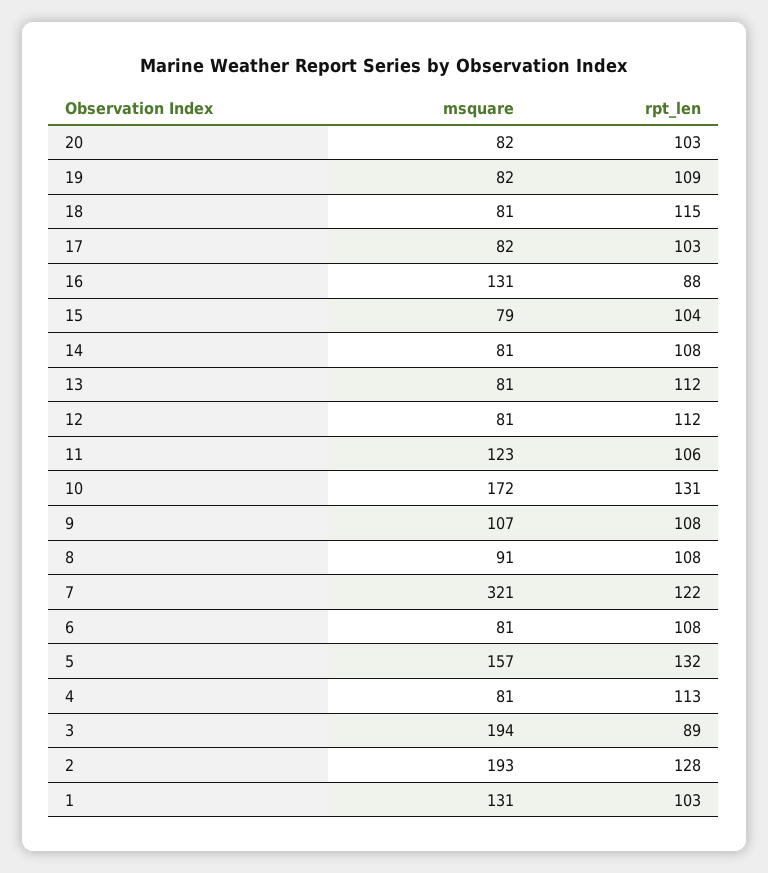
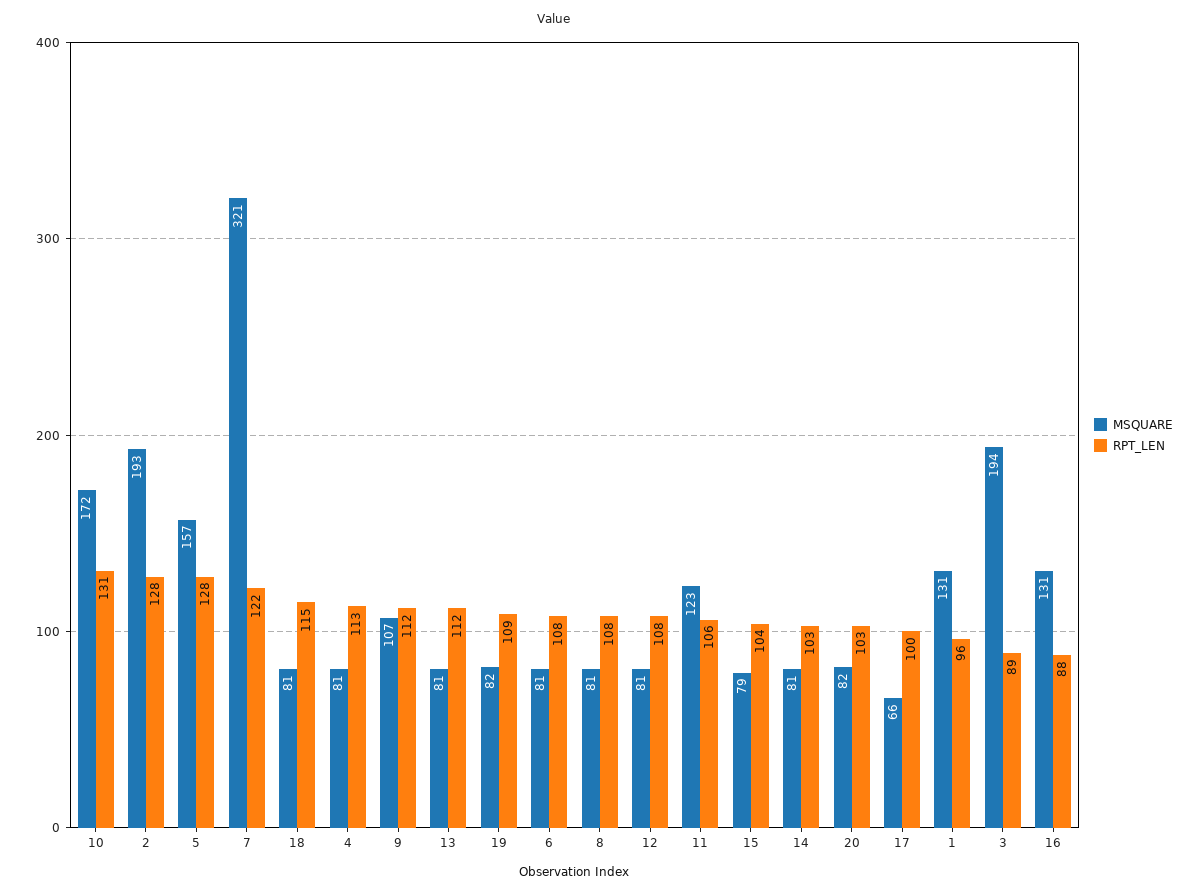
msquare, 17: 82 -> 66
rpt_len, 17: 103 -> 100
rpt_len, 14: 108 -> 103
rpt_len, 12: 112 -> 108
rpt_len, 9: 108 -> 112
msquare, 8: 91 -> 81
rpt_len, 5: 132 -> 128
rpt_len, 1: 103 -> 96

